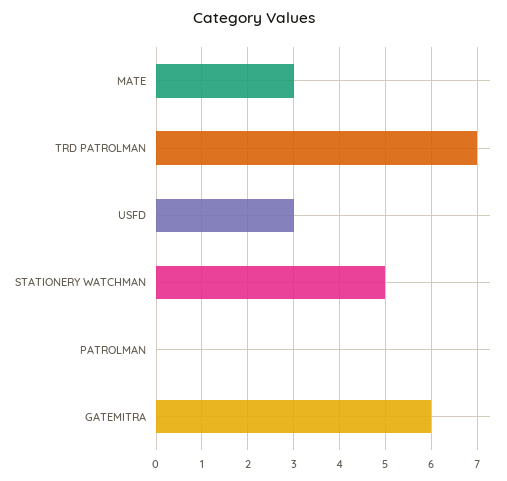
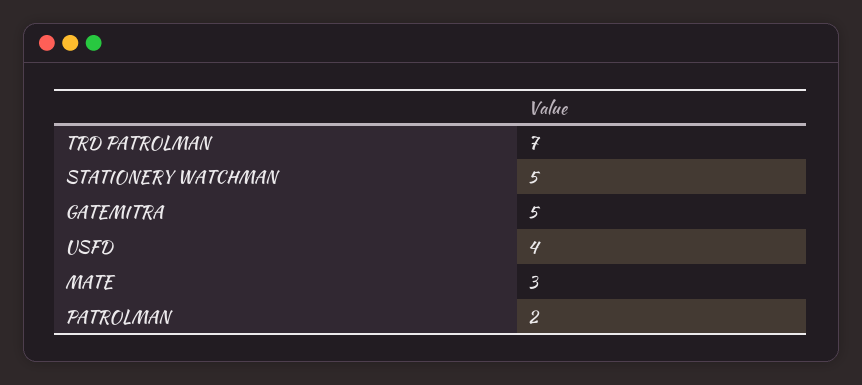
USFD: 3 -> 4
PATROLMAN: 0 -> 2
GATEMITRA: 6 -> 5

